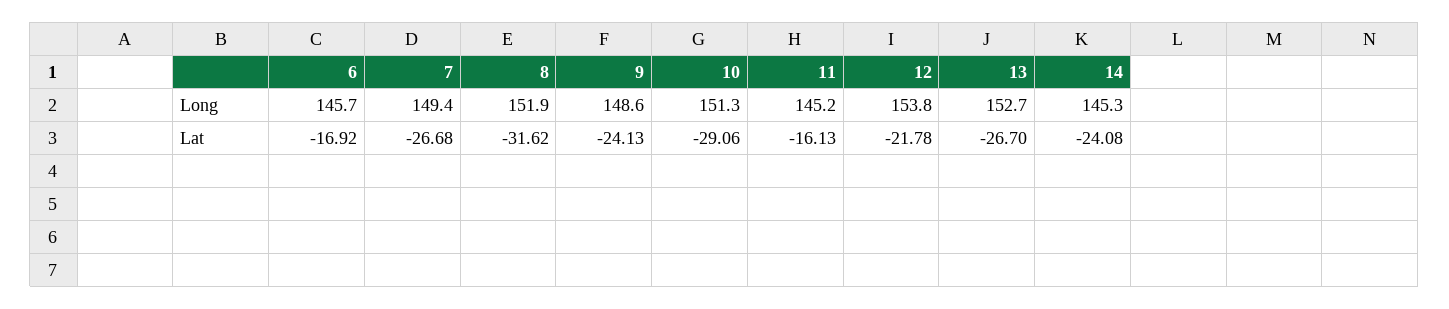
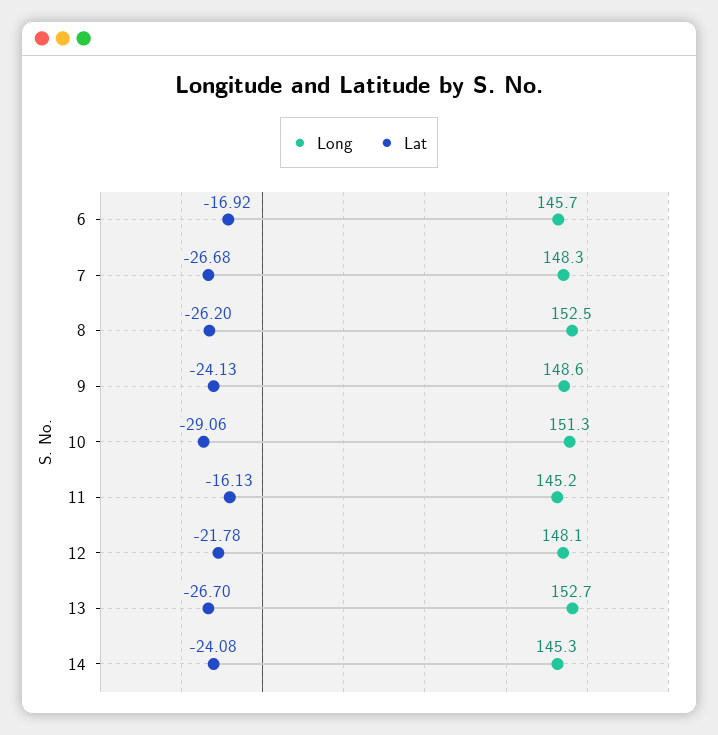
Long, 7: 149.4 -> 148.3
Long, 8: 151.9 -> 152.5
Long, 12: 153.8 -> 148.1
Lat, 8: -31.62 -> -26.2

